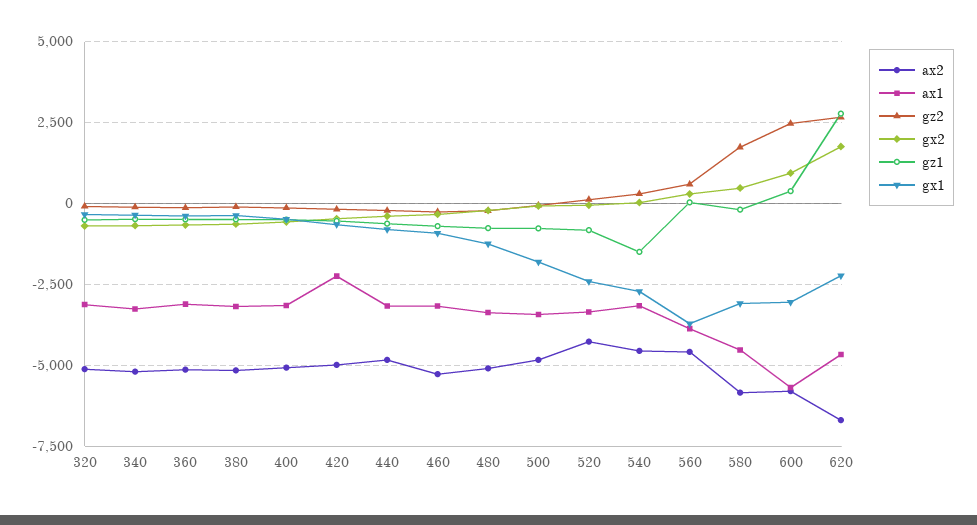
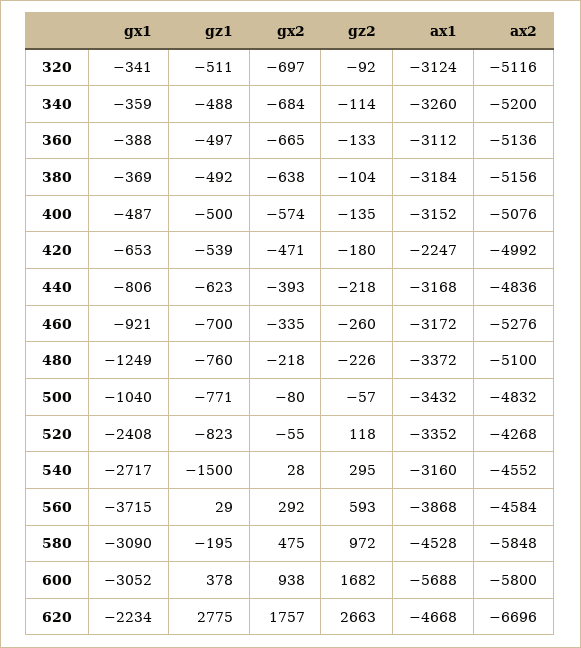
gx1, 500: -1750 -> -1040
gz2, 580: 1750 -> 972
gz2, 600: 2500 -> 1682

